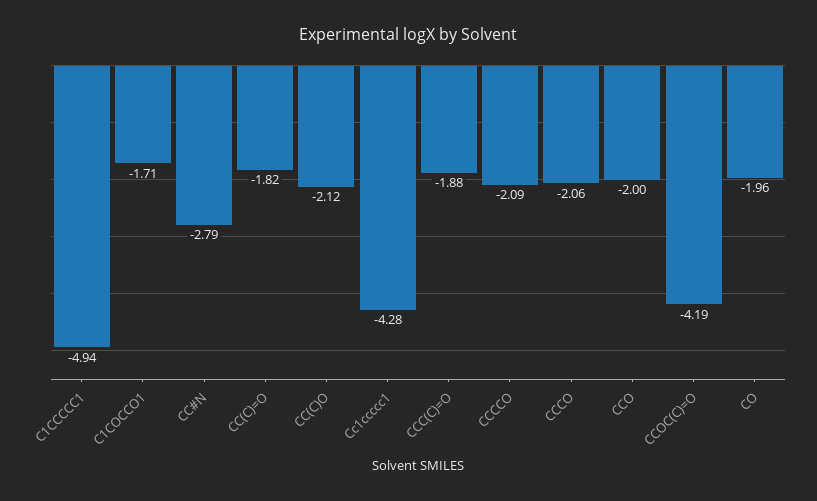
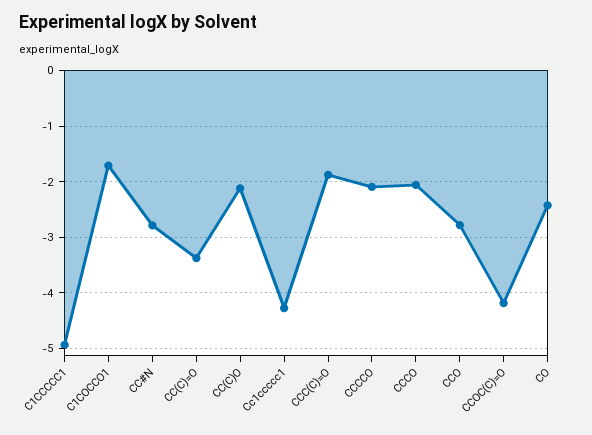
CC(C)=O: -1.82 -> -3.4
CCO: -2 -> -2.8
CO: -1.96 -> -2.4

